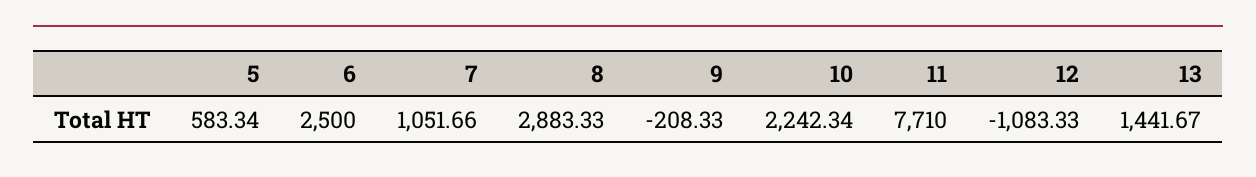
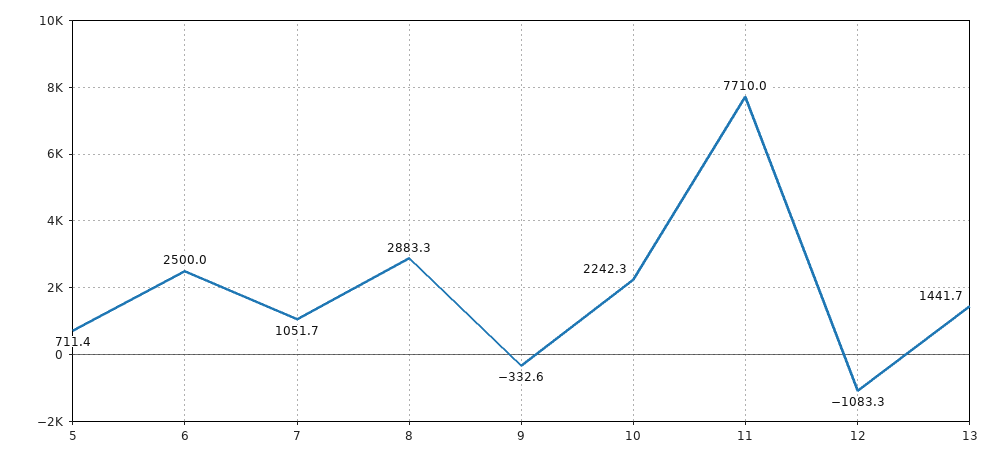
5: 583.34 -> 711.4
9: -208.33 -> -332.6

